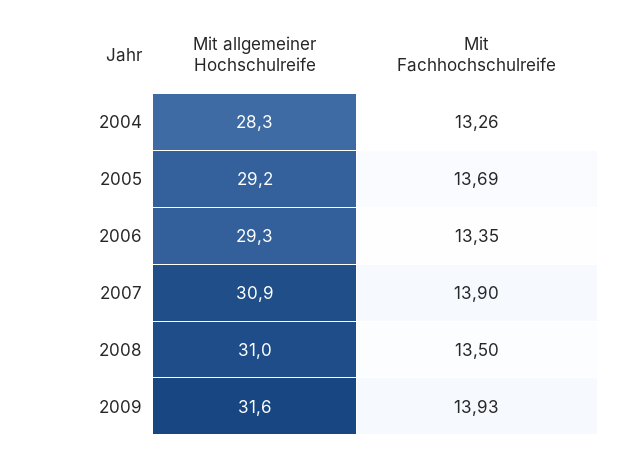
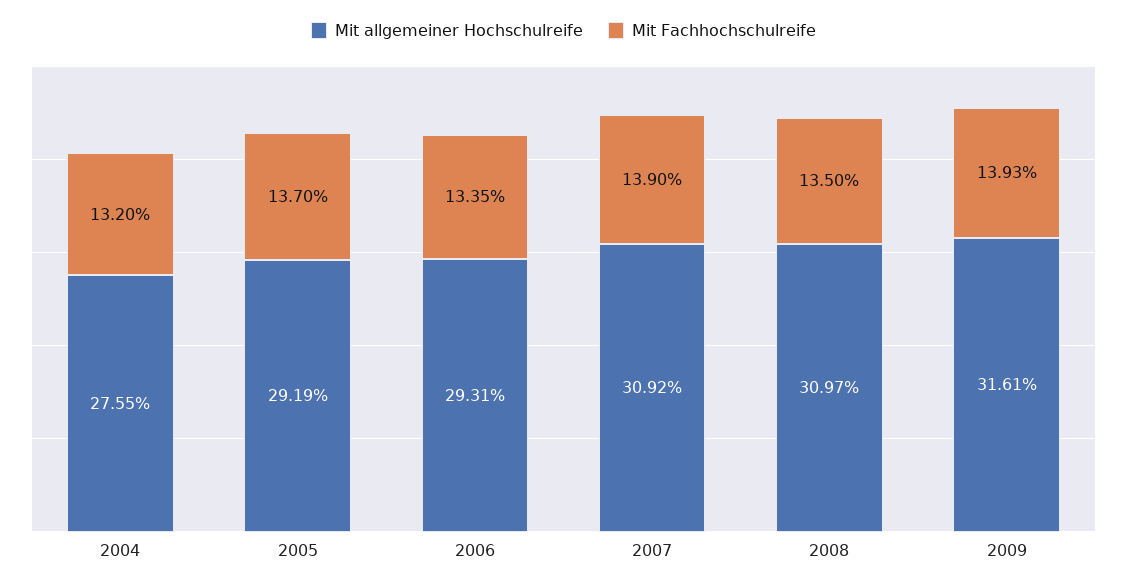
Mit allgemeiner Hochschulreife, 2004: 28.3 -> 27.55
Mit Fachhochschulreife, 2004: 13.26 -> 13.2
Mit Fachhochschulreife, 2005: 13.69 -> 13.7

